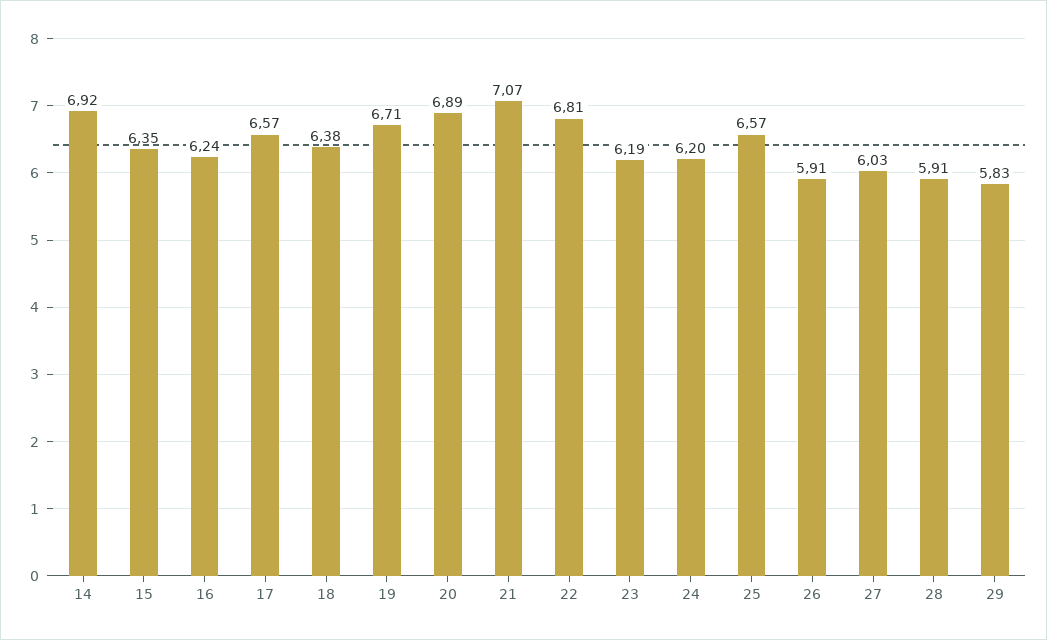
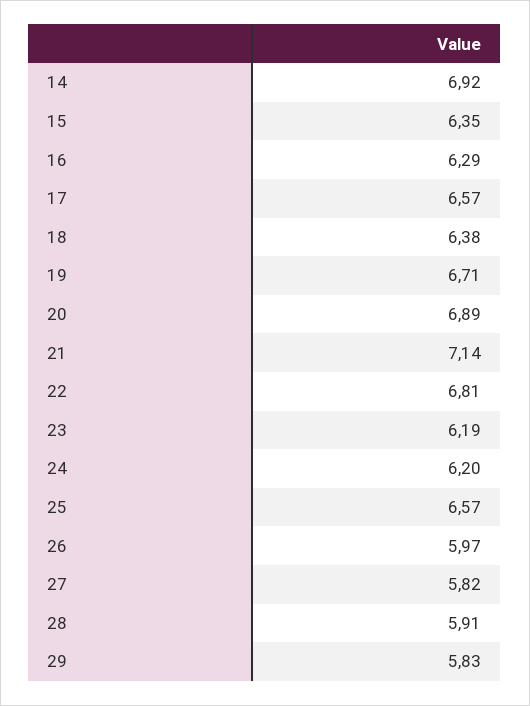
16: 6.24 -> 6.29
21: 7.07 -> 7.14
26: 5.91 -> 5.97
27: 6.03 -> 5.82

